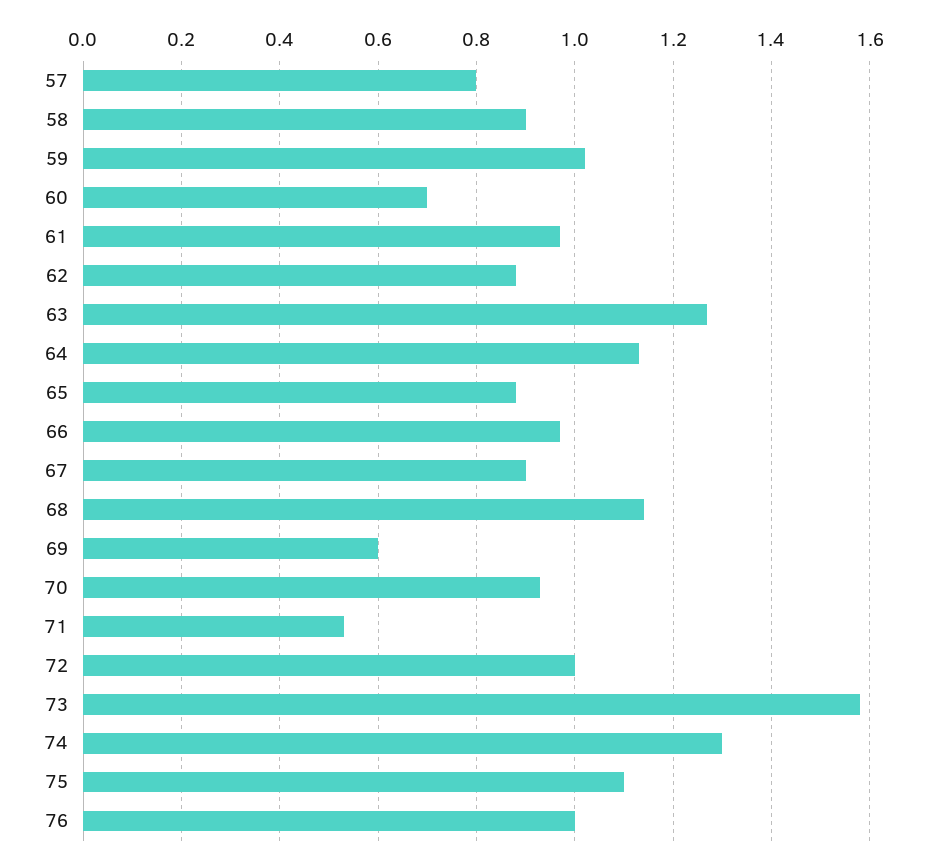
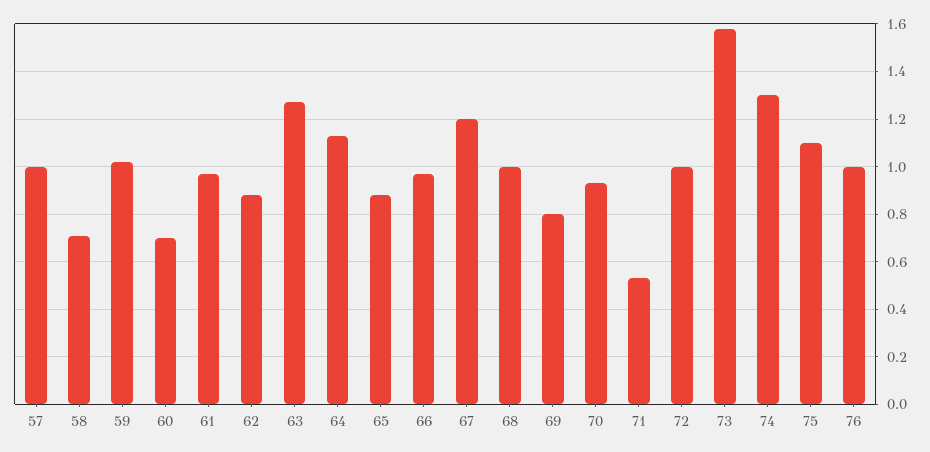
57: 0.8 -> 1
58: 0.9 -> 0.7
67: 0.9 -> 1.2
68: 1.15 -> 1
69: 0.6 -> 0.8

